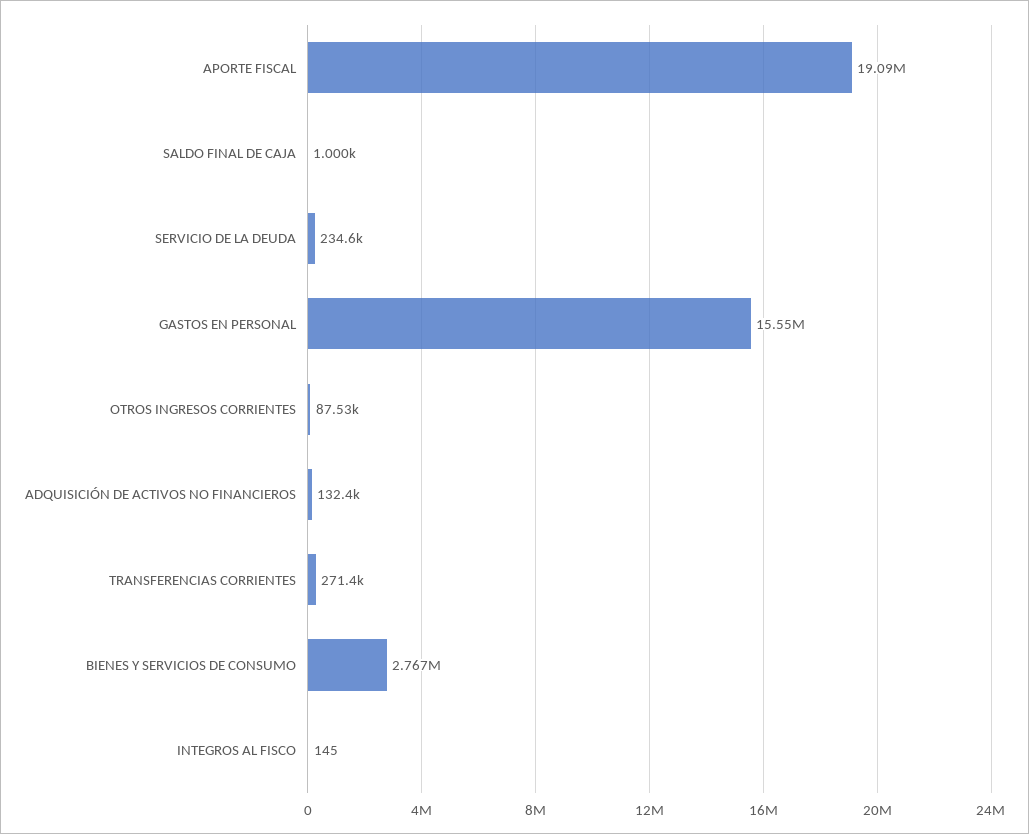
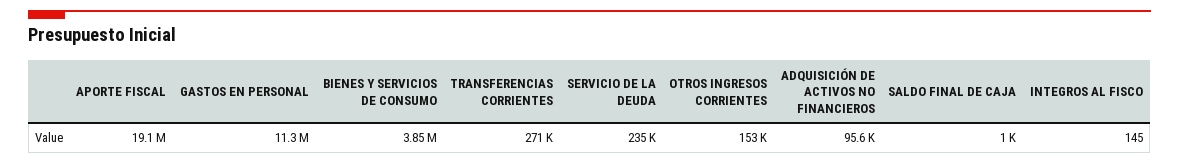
GASTOS EN PERSONAL: 15550000 -> 11300000
OTROS INGRESOS CORRIENTES: 87530 -> 153000
ADQUISICIÓN DE ACTIVOS NO FINANCIEROS: 132400 -> 95600
BIENES Y SERVICIOS DE CONSUMO: 2767000 -> 3850000

